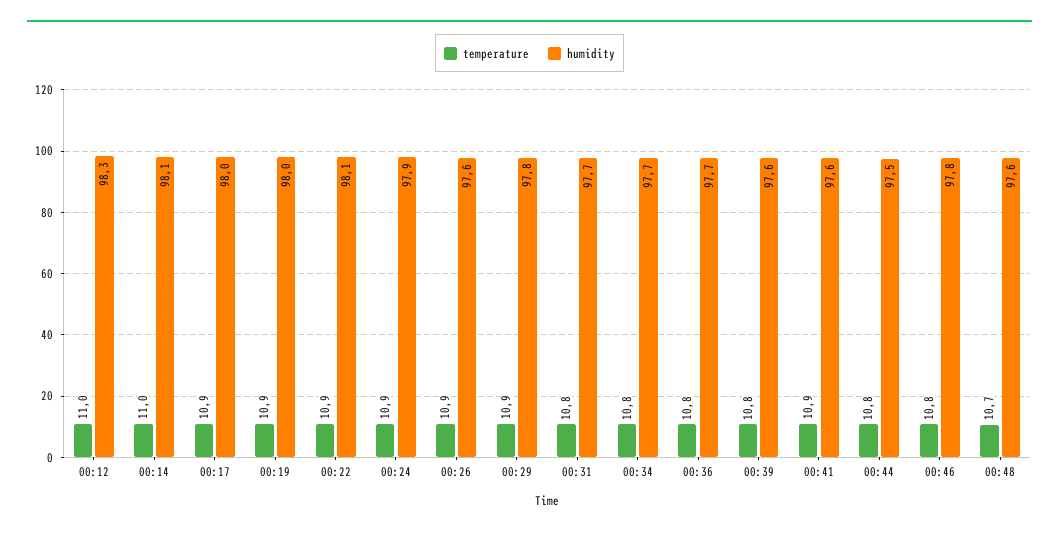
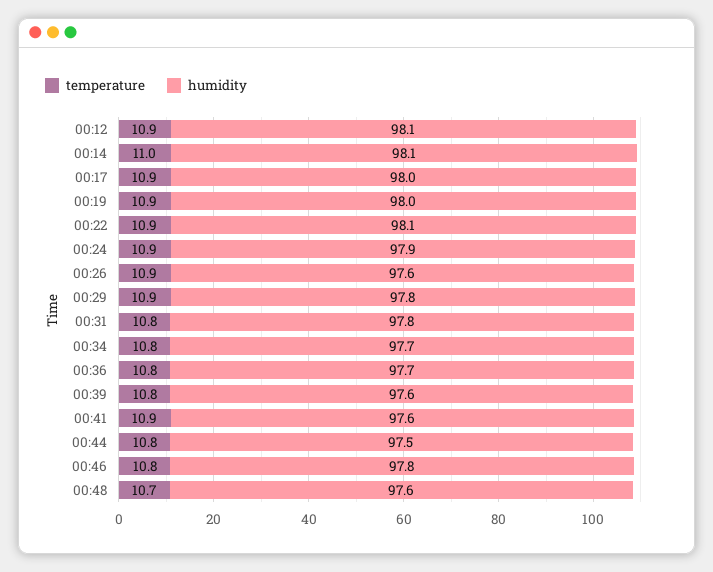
temperature, 00:12: 11 -> 10.9
humidity, 00:12: 98.3 -> 98.1
humidity, 00:31: 97.7 -> 97.8

